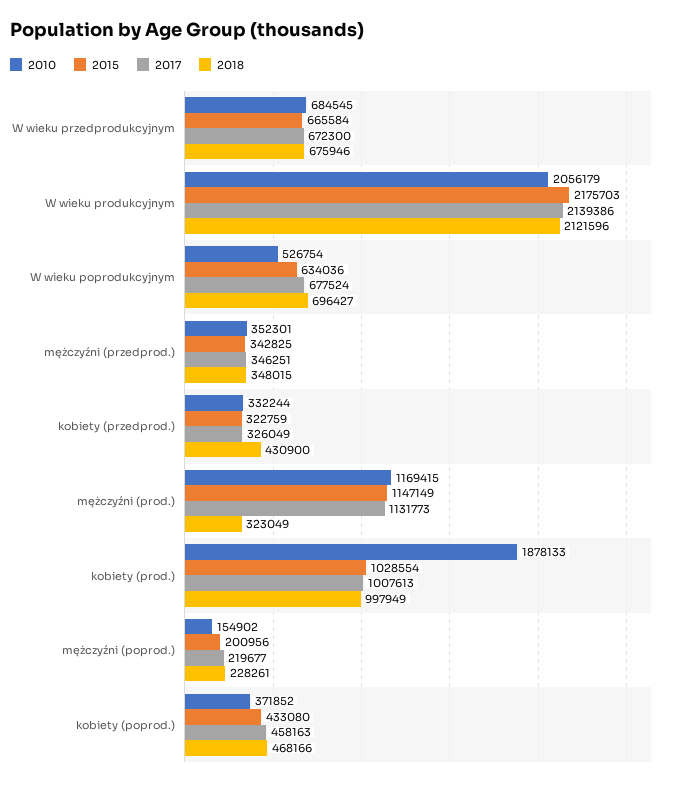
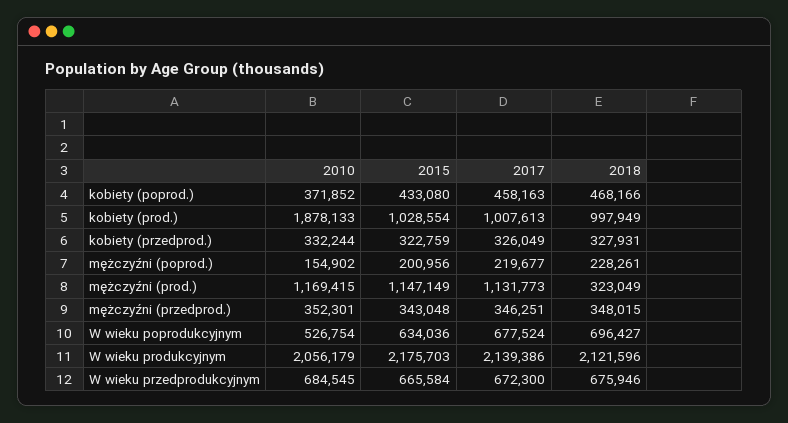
2015, mężczyźni (przedprod.): 342825 -> 343048
2018, kobiety (przedprod.): 430900 -> 327931

